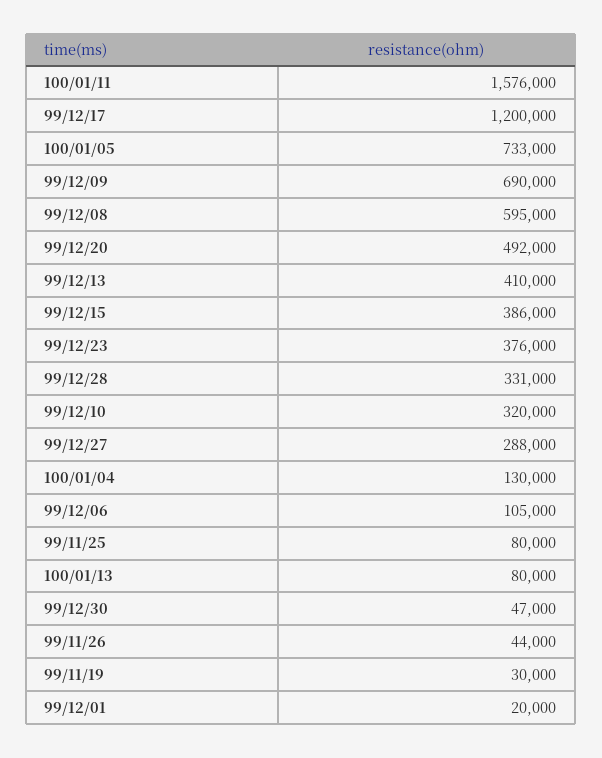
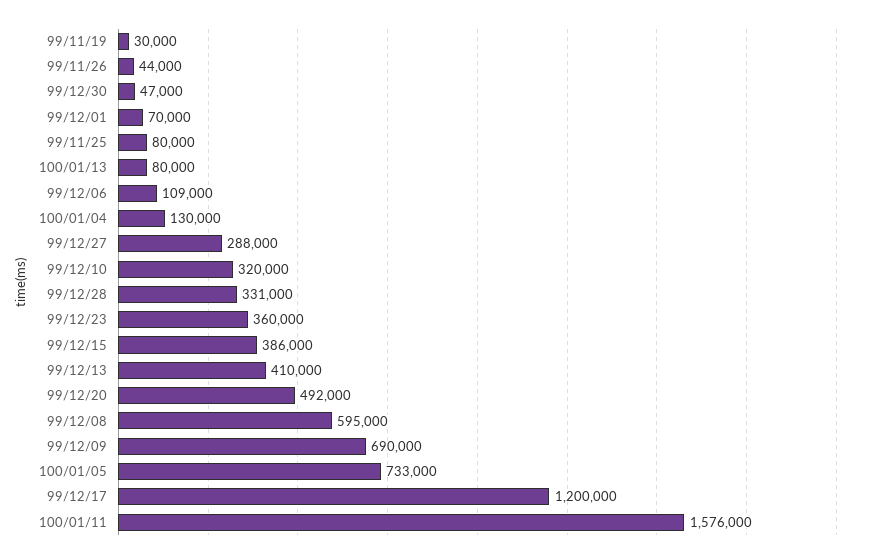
99/12/23: 376000 -> 360000
99/12/06: 105000 -> 109000
99/12/01: 20000 -> 70000

